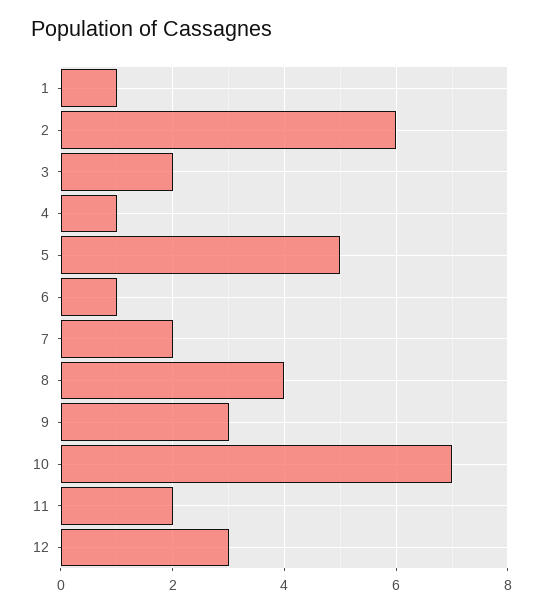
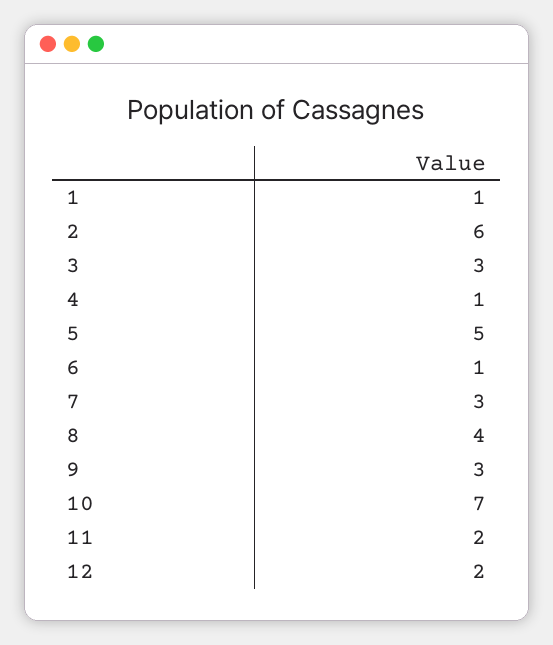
3: 2 -> 3
7: 2 -> 3
12: 3 -> 2

